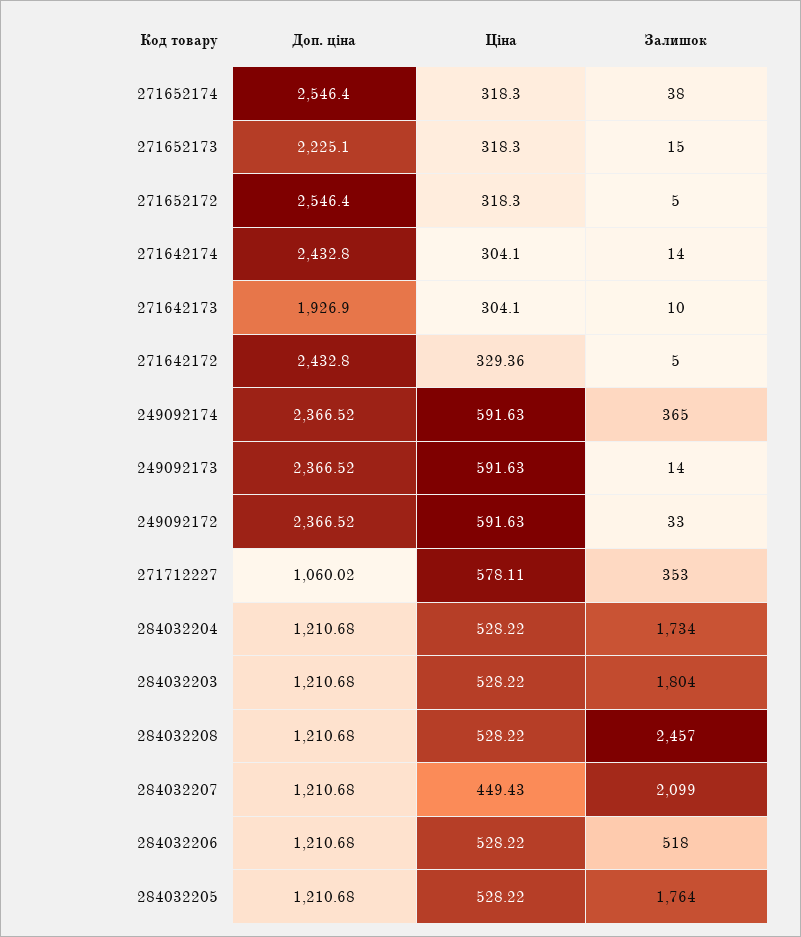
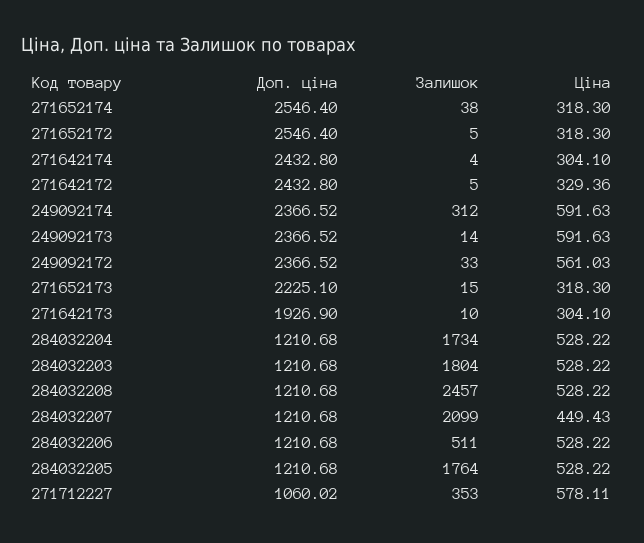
Залишок, 271642174: 14 -> 4
Залишок, 249092174: 365 -> 312
Ціна, 249092172: 591.63 -> 561.03
Залишок, 284032206: 518 -> 511

